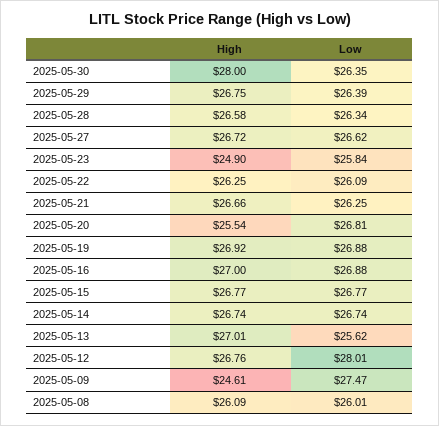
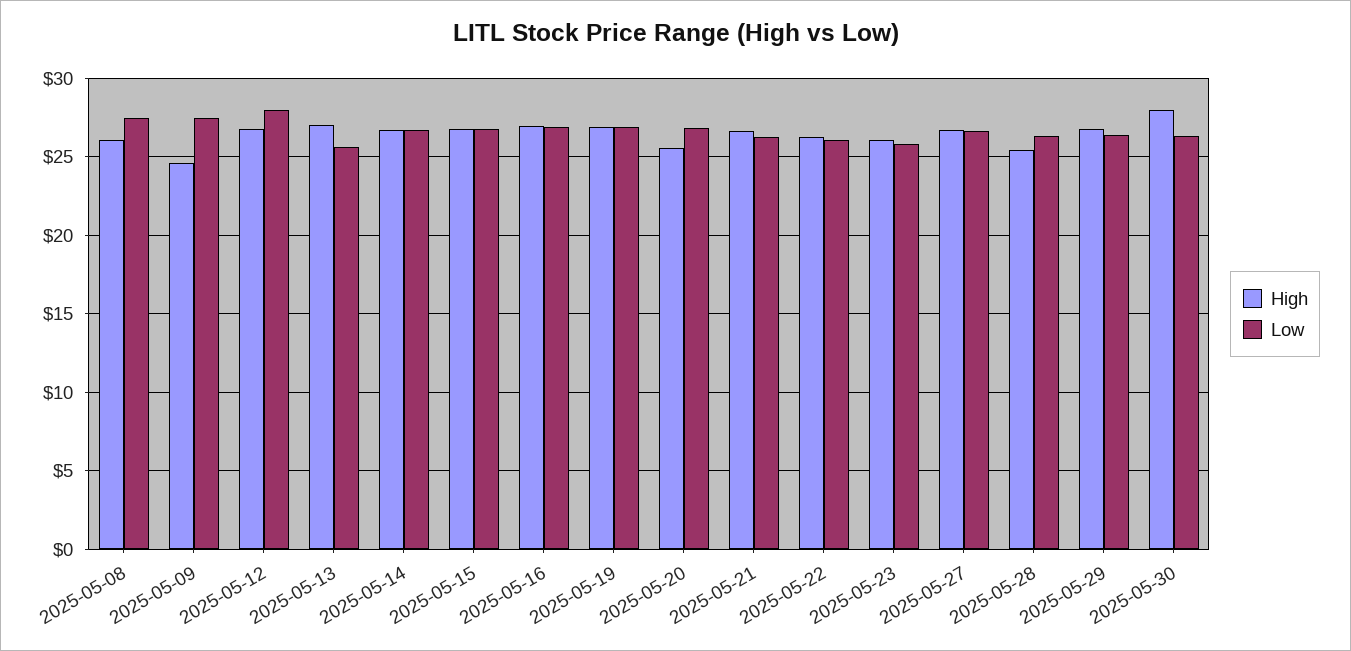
High, 2025-05-28: 26.58 -> 25.5
High, 2025-05-23: 24.9 -> 26
Low, 2025-05-08: 26.01 -> 27.5

